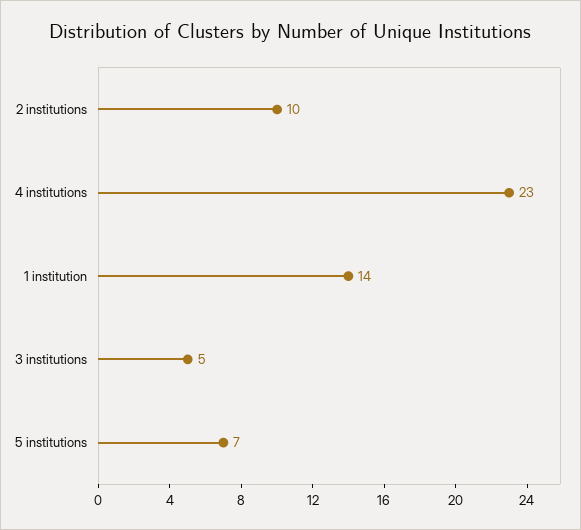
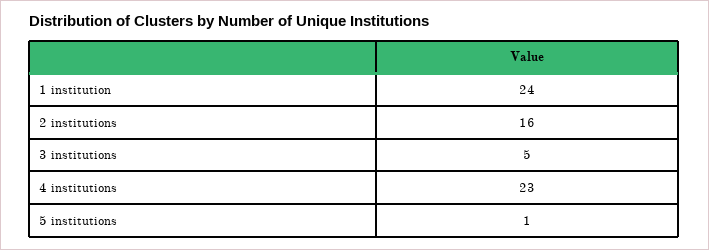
2 institutions: 10 -> 16
1 institution: 14 -> 24
5 institutions: 7 -> 1

